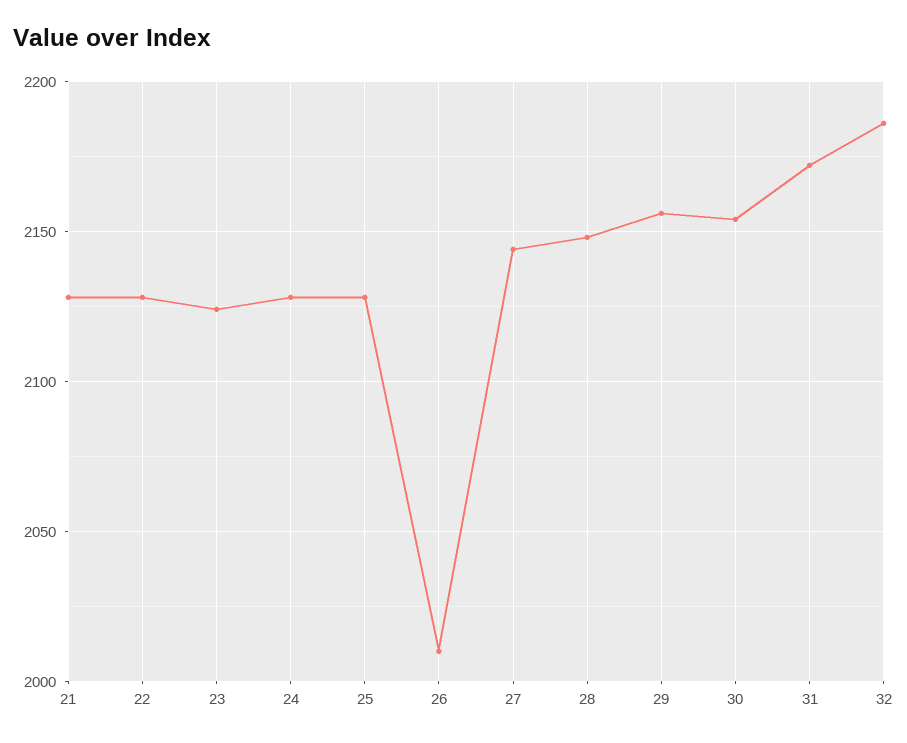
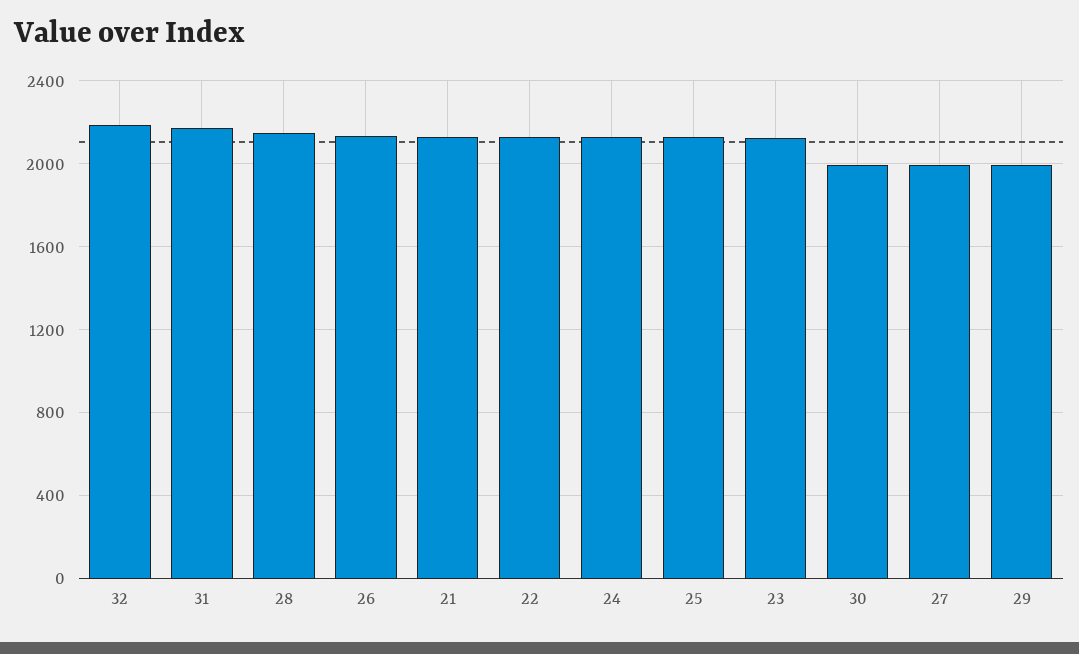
26: 2010 -> 2150
27: 2145 -> 2000
29: 2155 -> 2000
30: 2155 -> 2000

